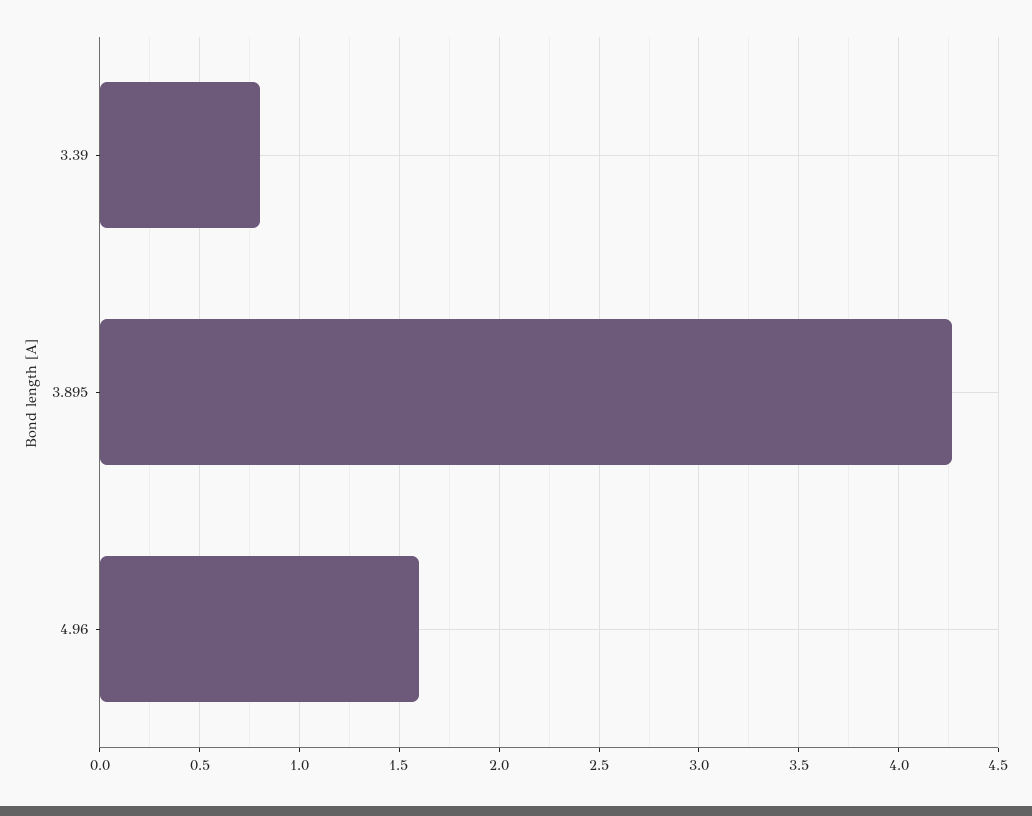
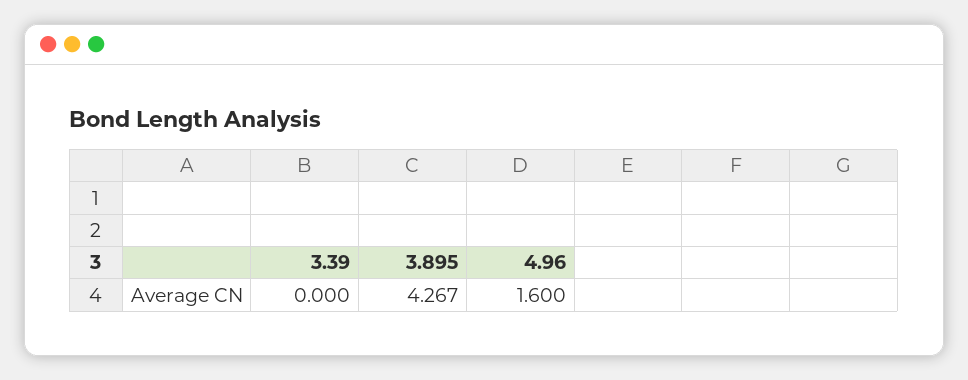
3.39: 0.8 -> 0

